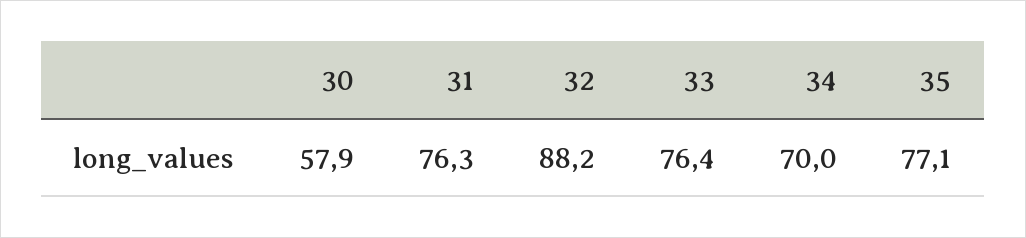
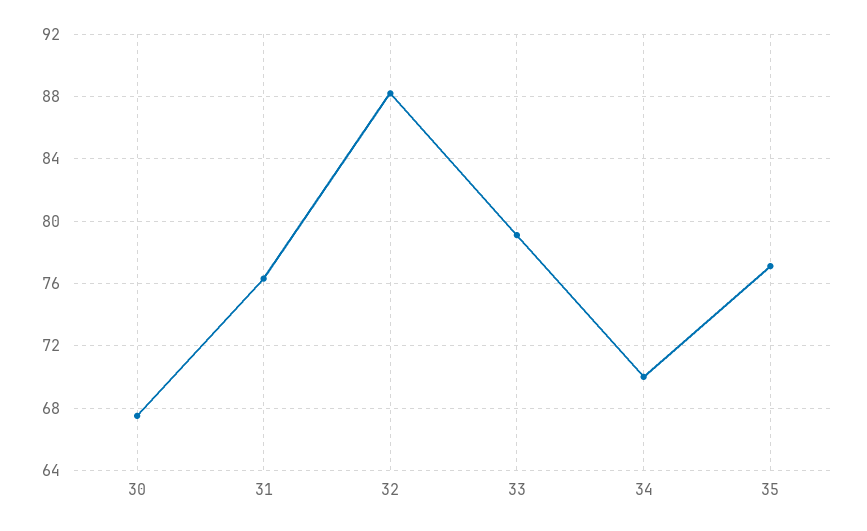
30: 57.9 -> 67.5
33: 76.4 -> 79

